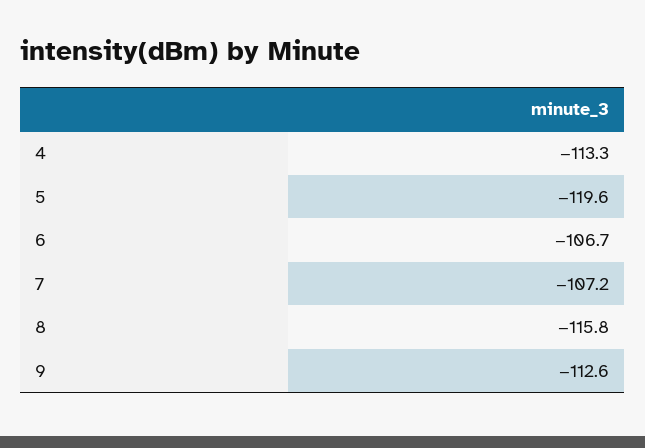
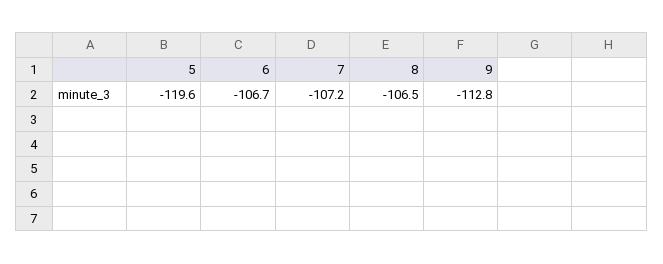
4: -113.3 -> none
8: -115.8 -> -106.5
9: -112.6 -> -112.8

